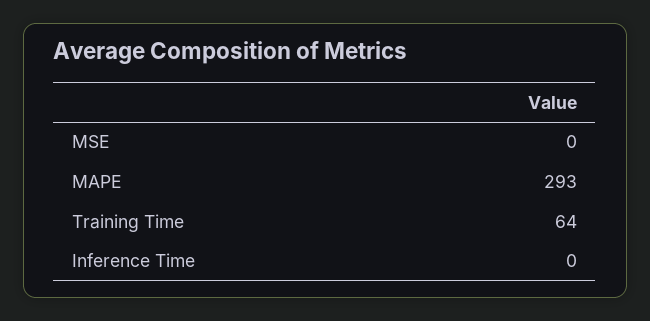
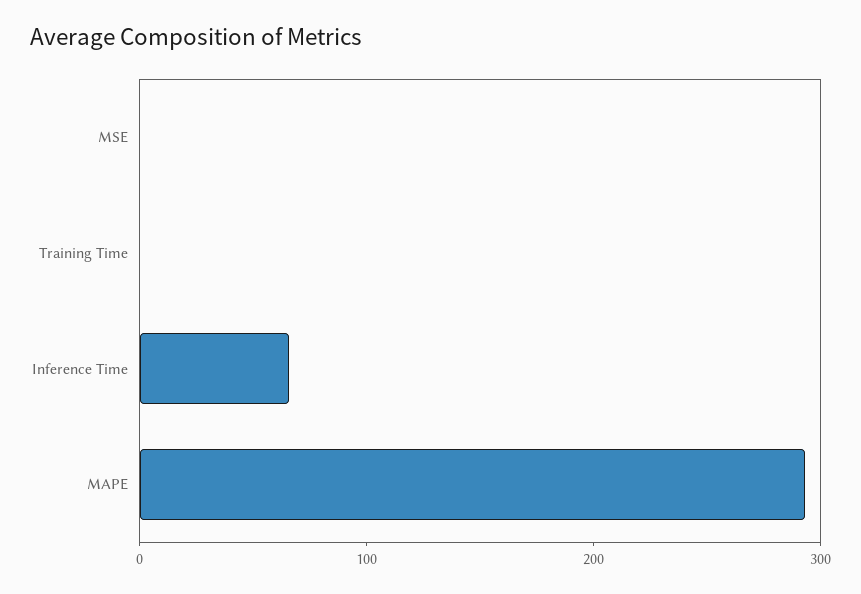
Training Time: 64 -> 0
Inference Time: 0 -> 60

